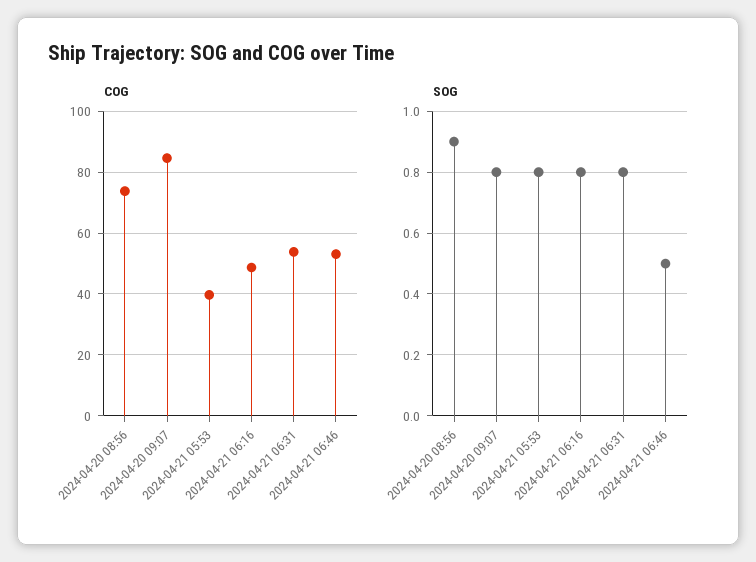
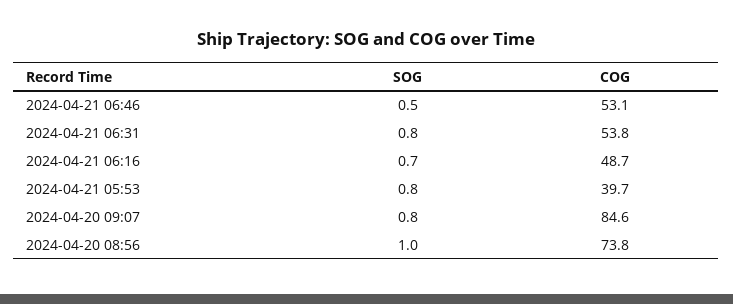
SOG, 2024-04-20 08:56: 0.9 -> 1
SOG, 2024-04-21 06:16: 0.8 -> 0.7

